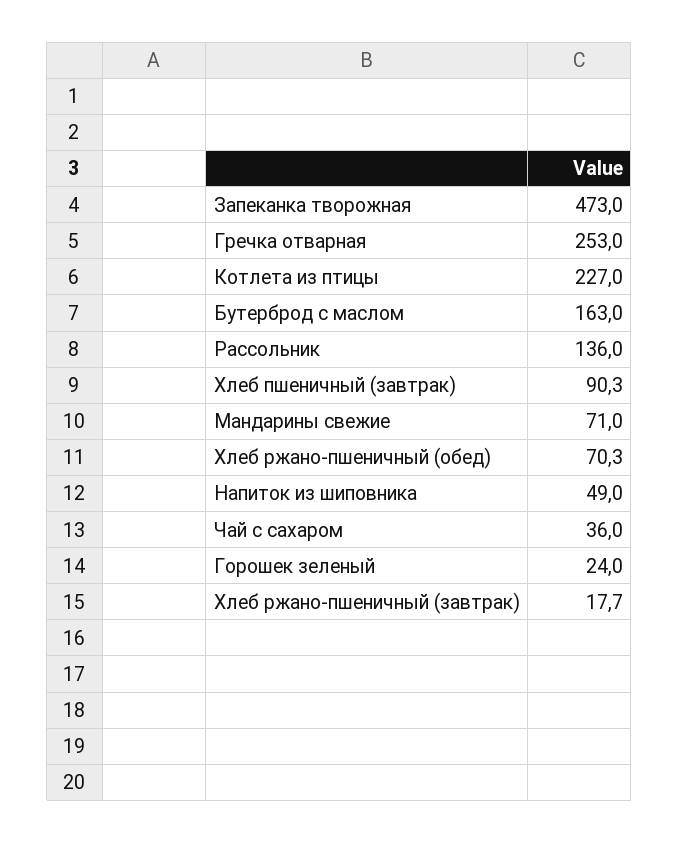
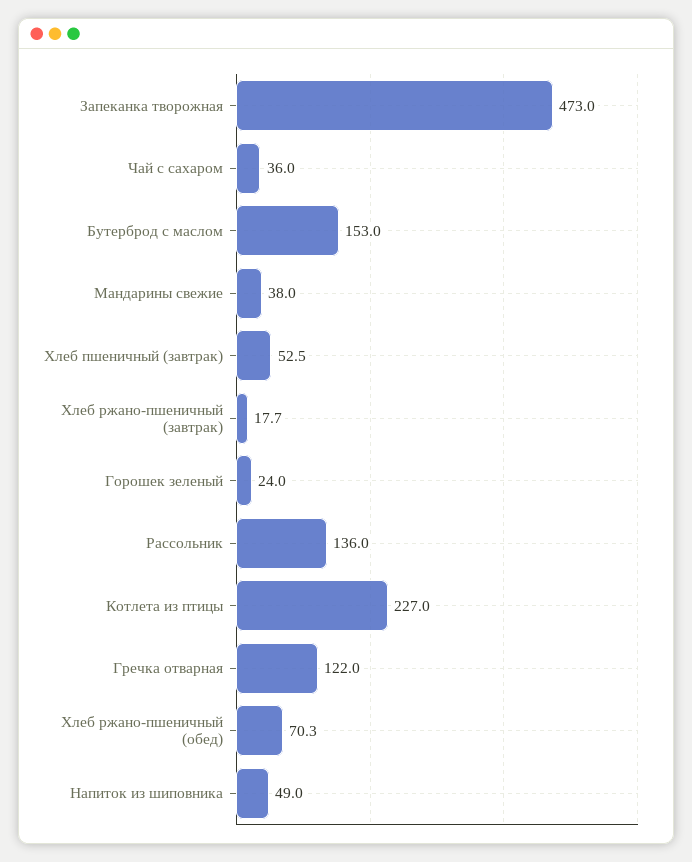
Гречка отварная: 253 -> 122
Бутерброд с маслом: 163 -> 153
Хлеб пшеничный (завтрак): 90.3 -> 52.5
Мандарины свежие: 71 -> 38

